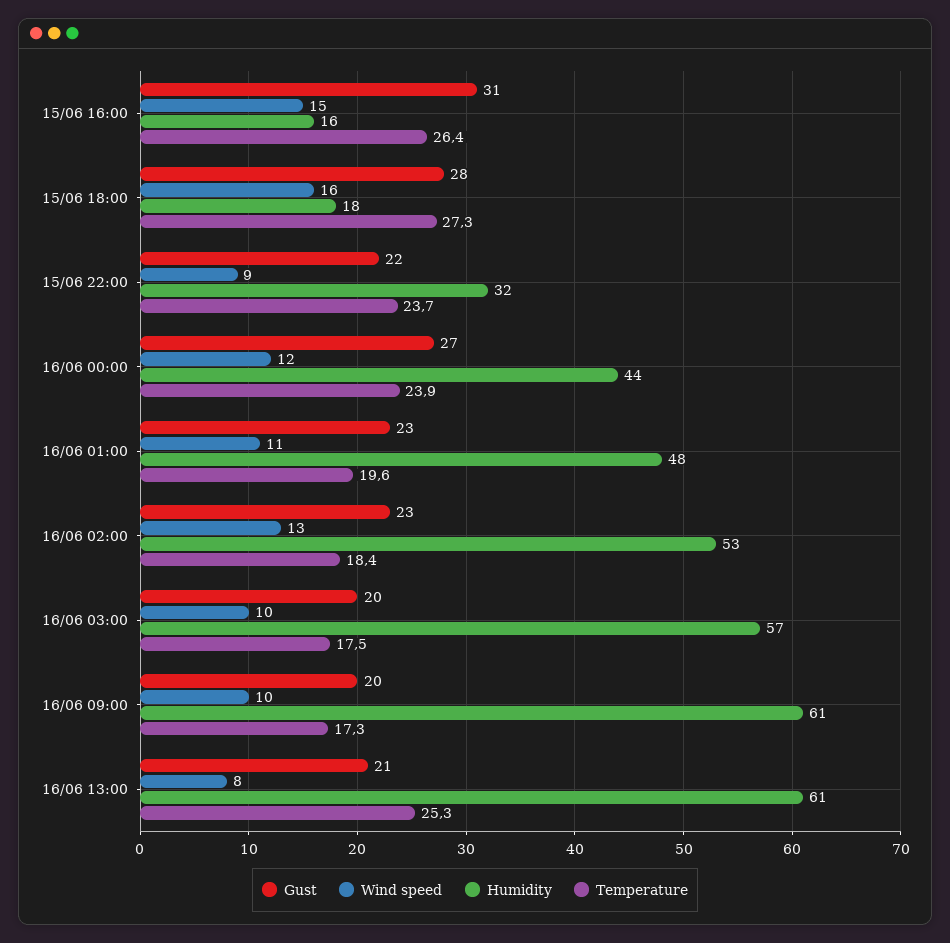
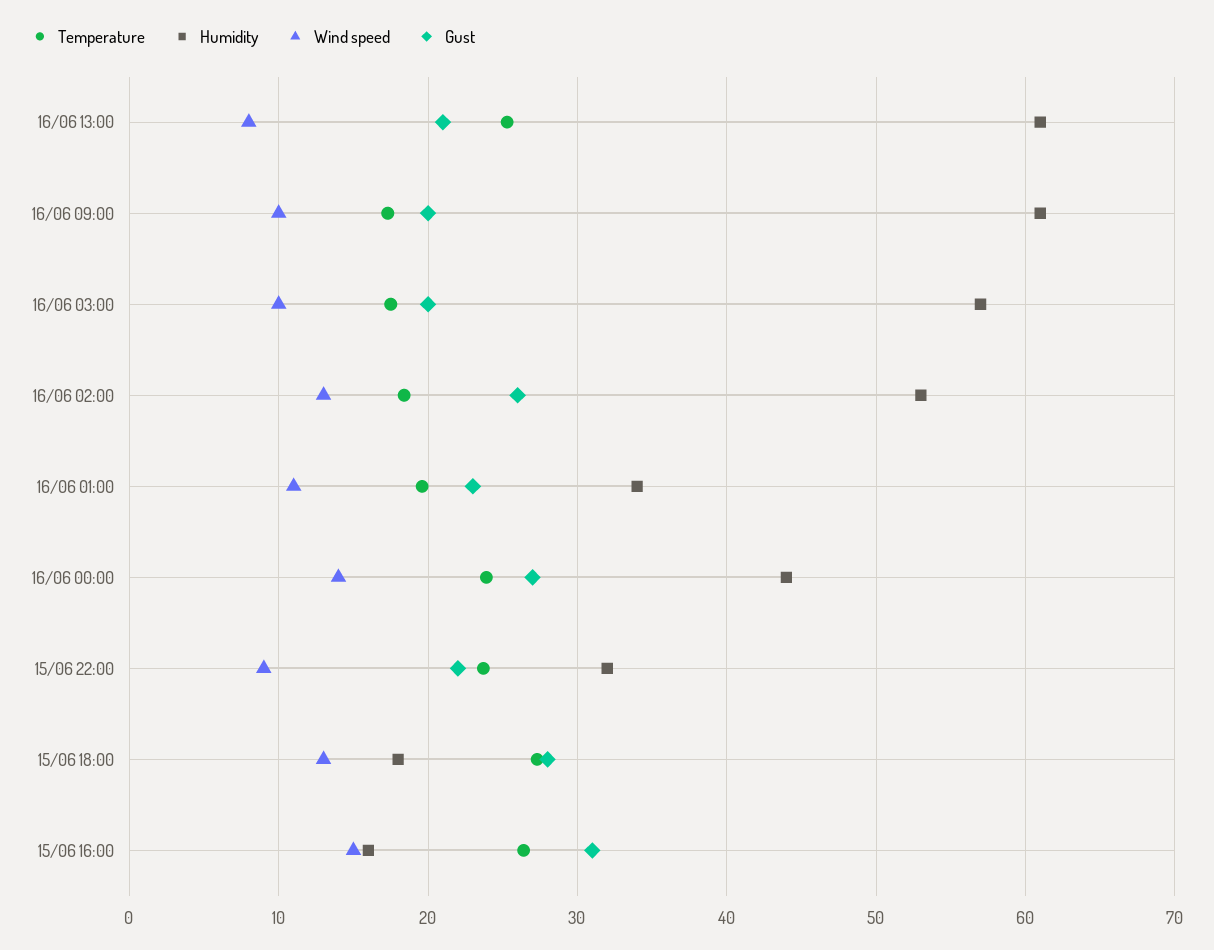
Wind speed, 15/06 18:00: 16 -> 13
Wind speed, 16/06 00:00: 12 -> 14
Humidity, 16/06 01:00: 48 -> 34
Gust, 16/06 02:00: 23 -> 26

